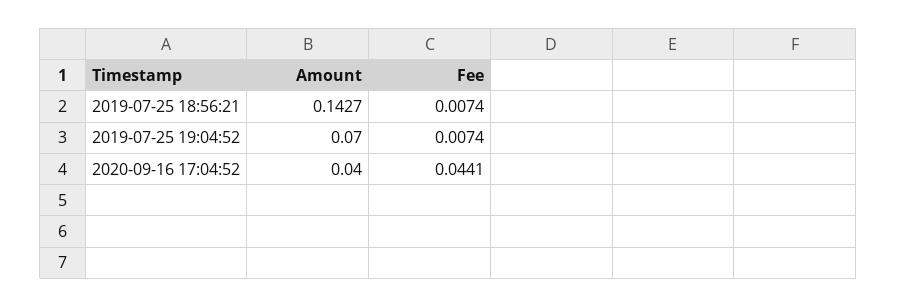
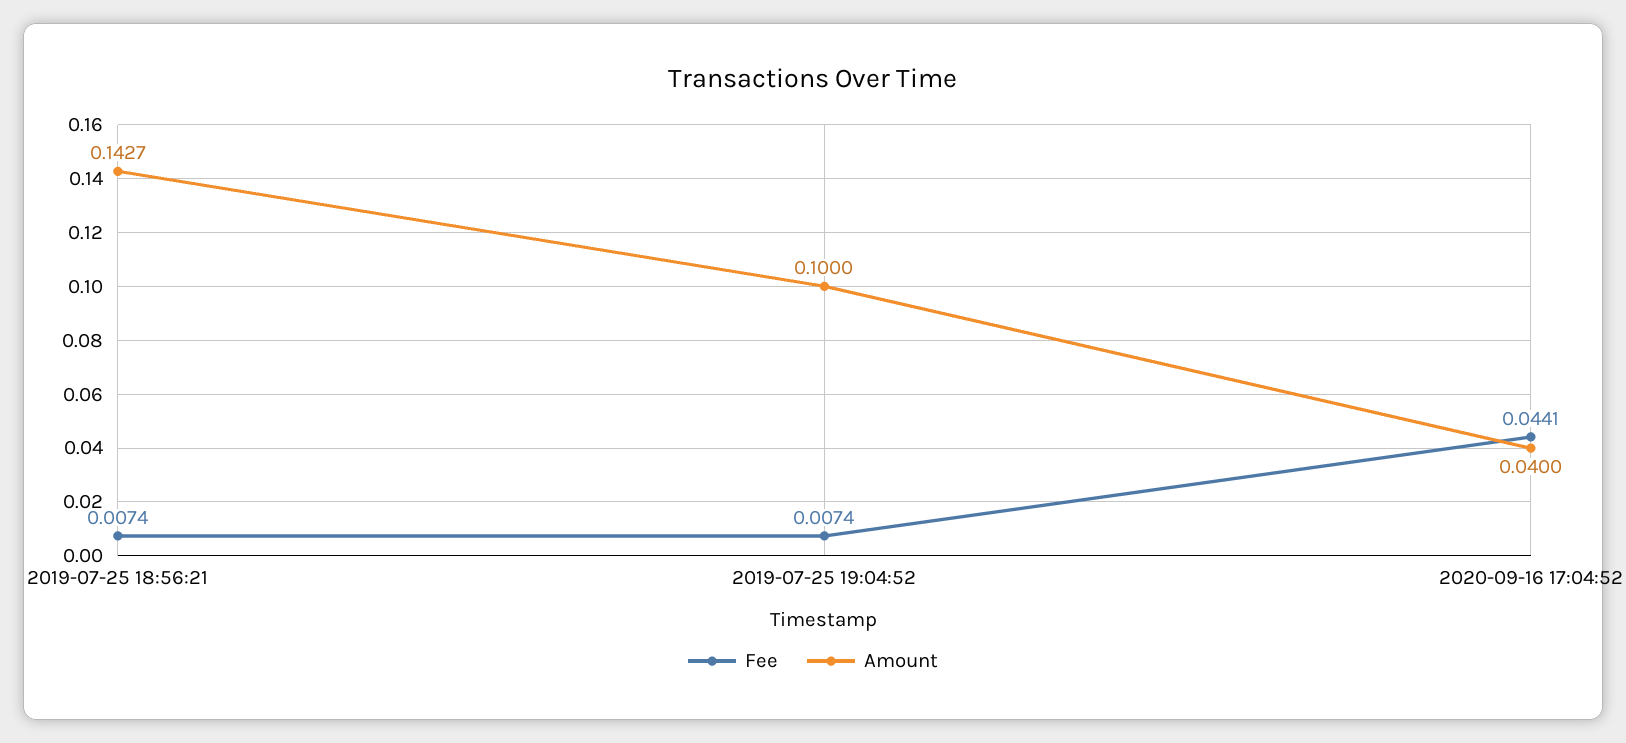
Amount, 2019-07-25 19:04:52: 0.07 -> 0.1

